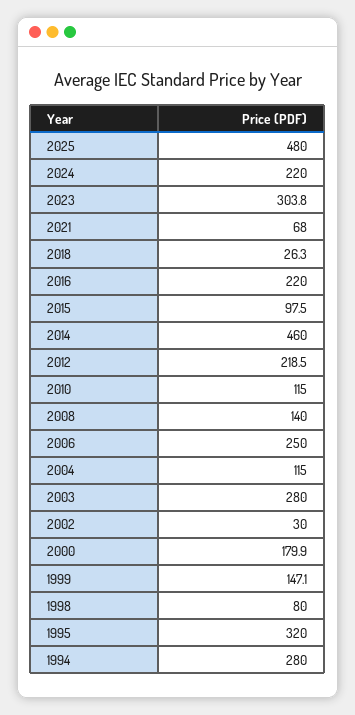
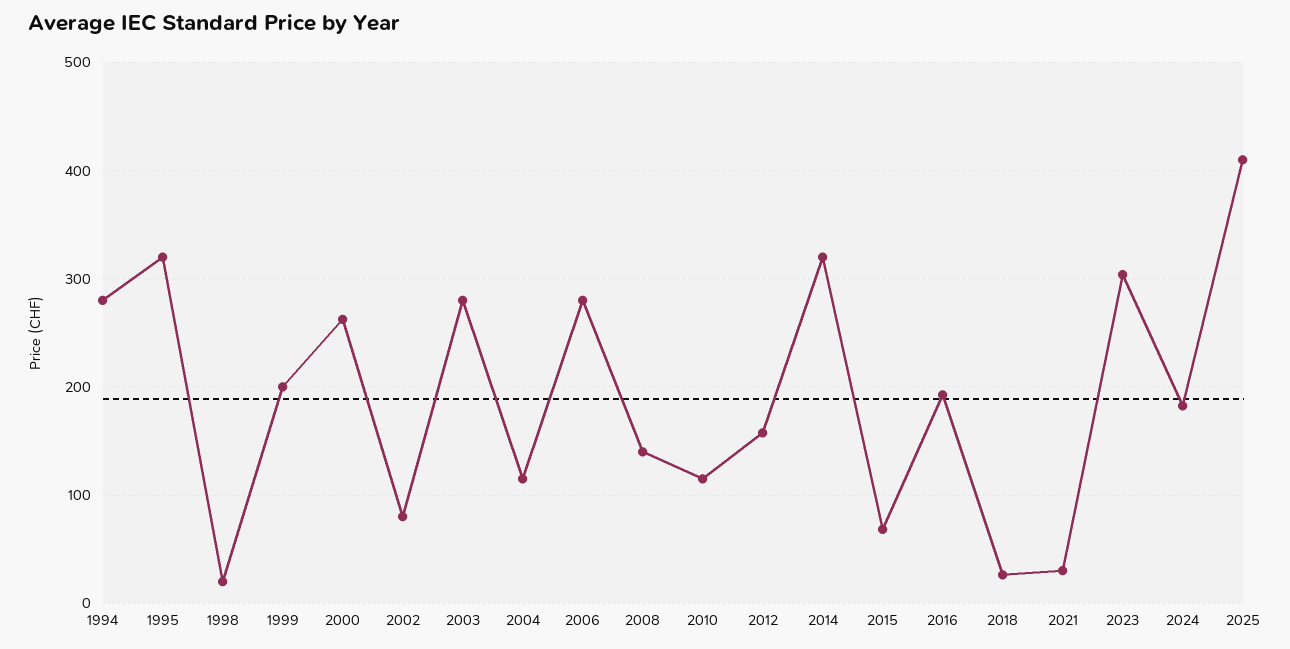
2025: 480 -> 410
2024: 220 -> 180
2021: 68 -> 30
2016: 220 -> 190
2015: 97.5 -> 70
2014: 460 -> 320
2012: 218.5 -> 160
2006: 250 -> 280
2002: 30 -> 80
2000: 179.9 -> 260
1999: 147.1 -> 200
1998: 80 -> 20

